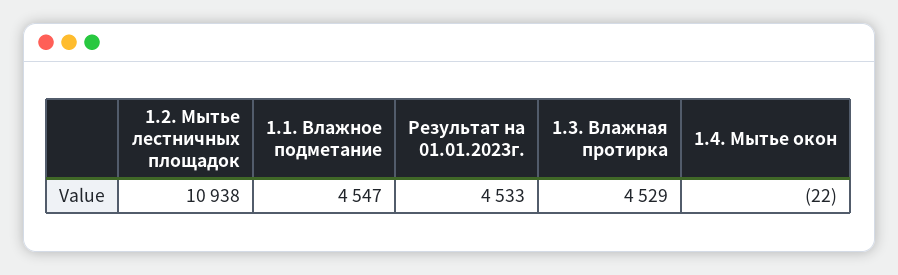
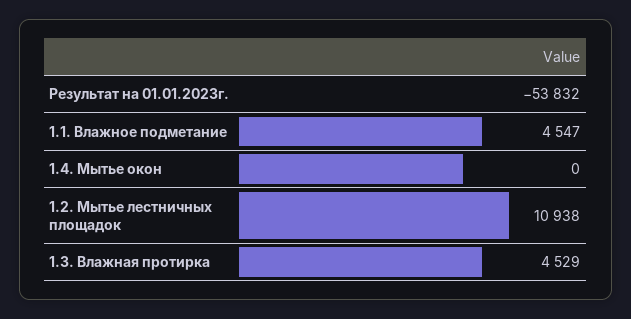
Результат на 01.01.2023г.: 4533 -> -53832
1.4. Мытье окон: -22 -> 0

